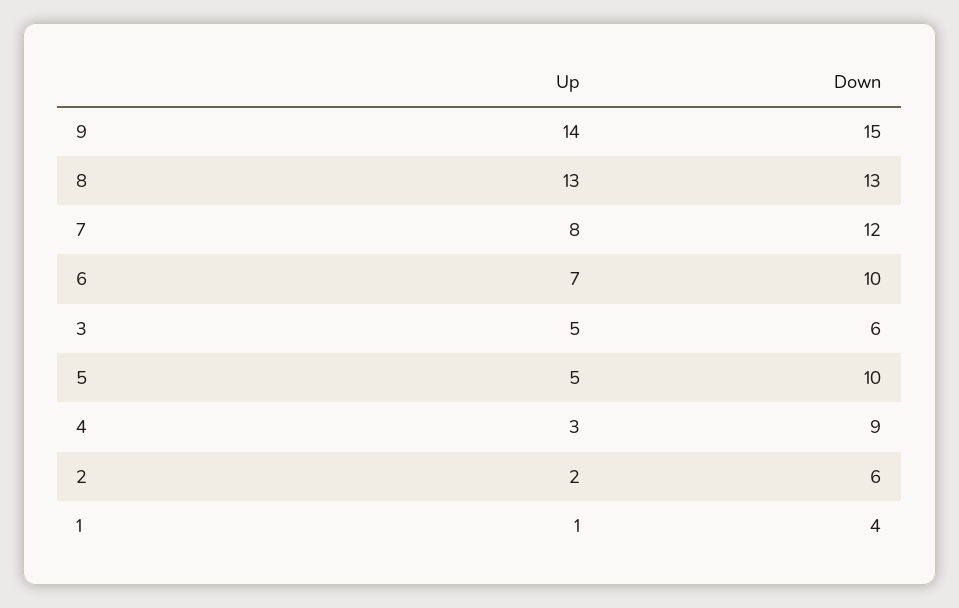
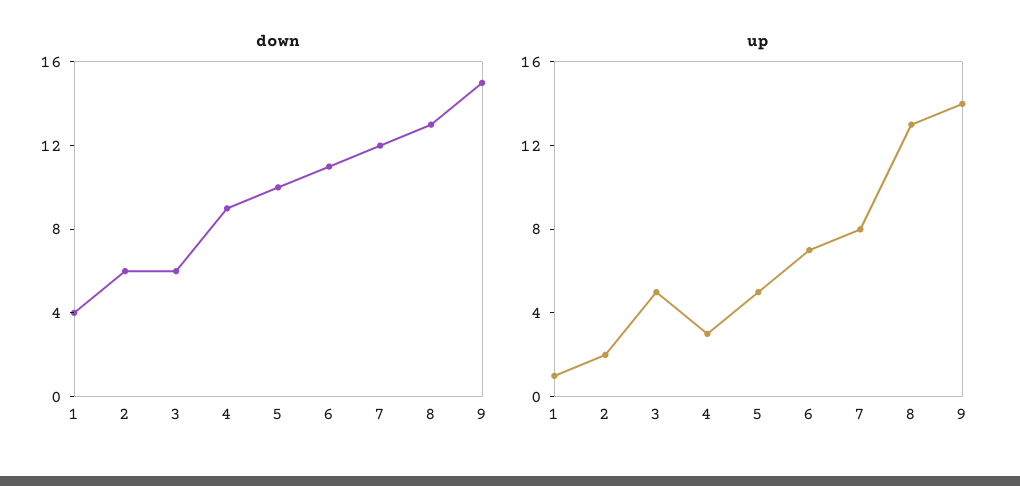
Down, 6: 10 -> 11

